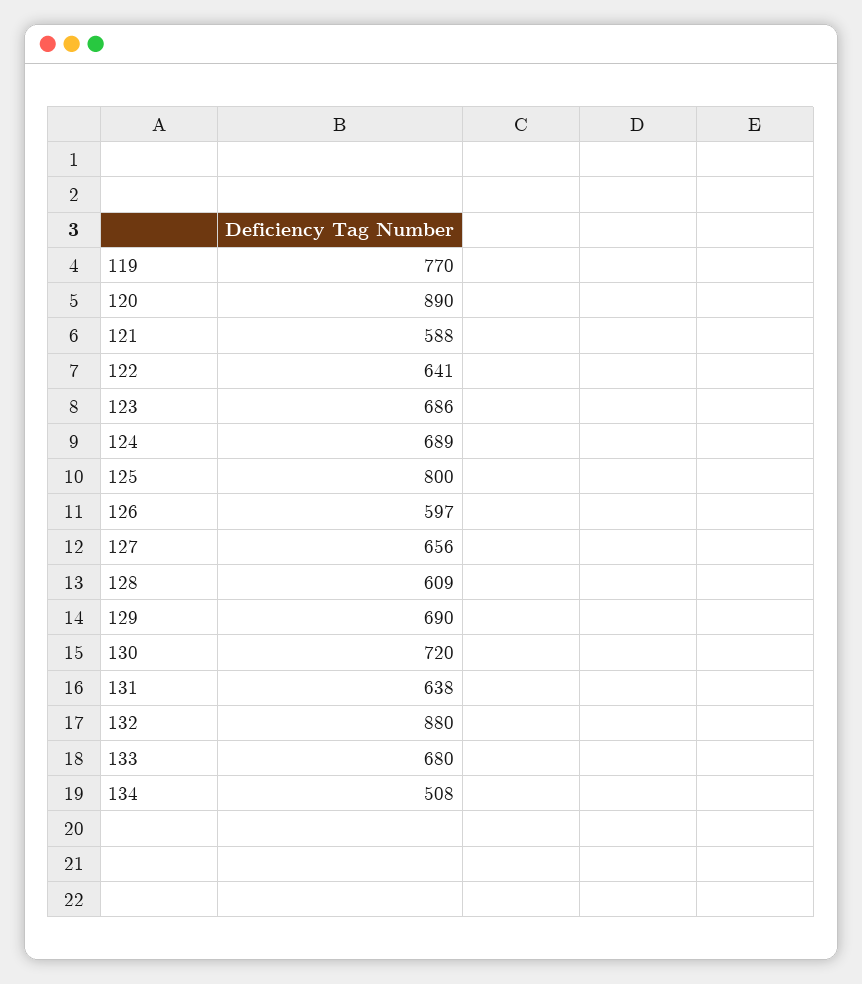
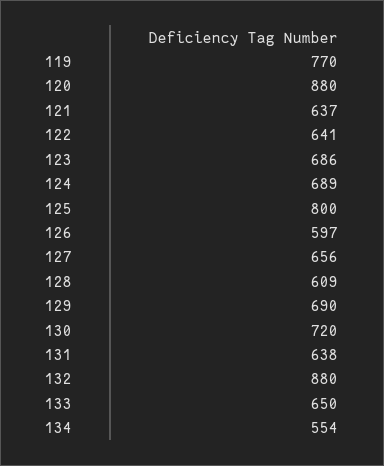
120: 890 -> 880
121: 588 -> 637
133: 680 -> 650
134: 508 -> 554

